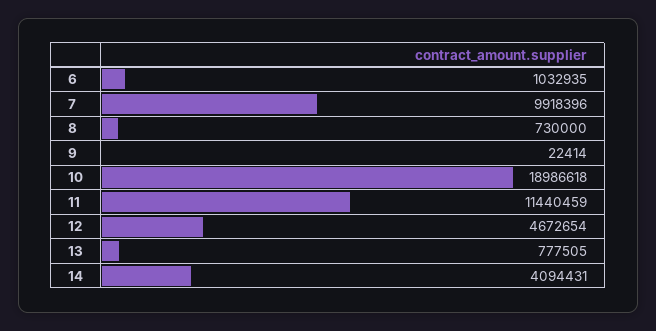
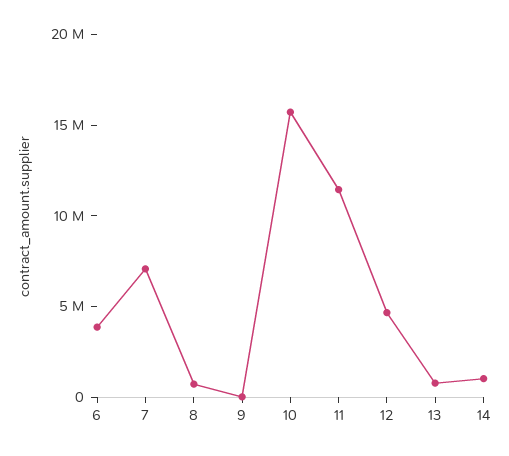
6: 1032935 -> 4000000
7: 9918396 -> 7000000
10: 18986618 -> 16000000
14: 4094431 -> 1000000

